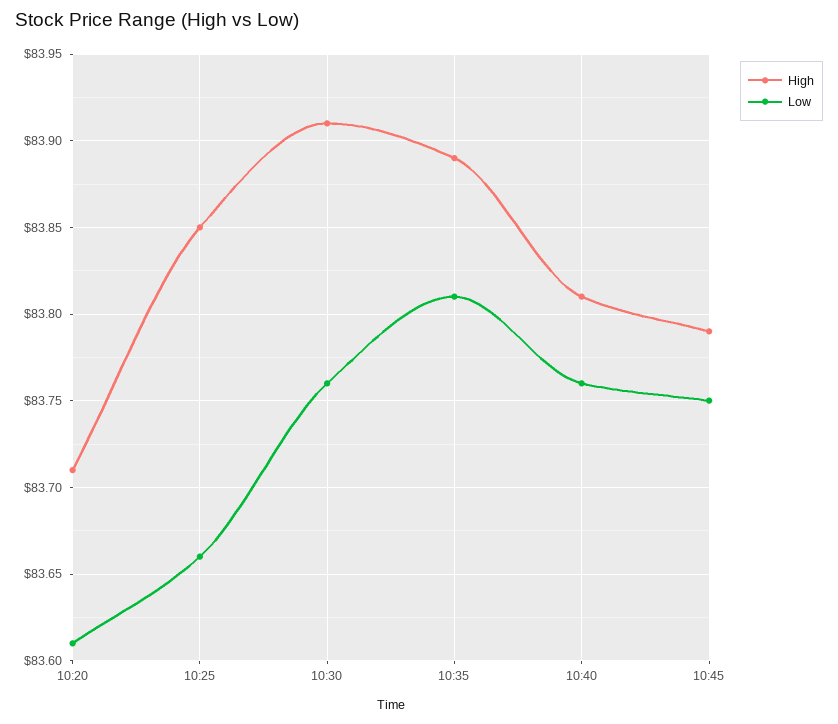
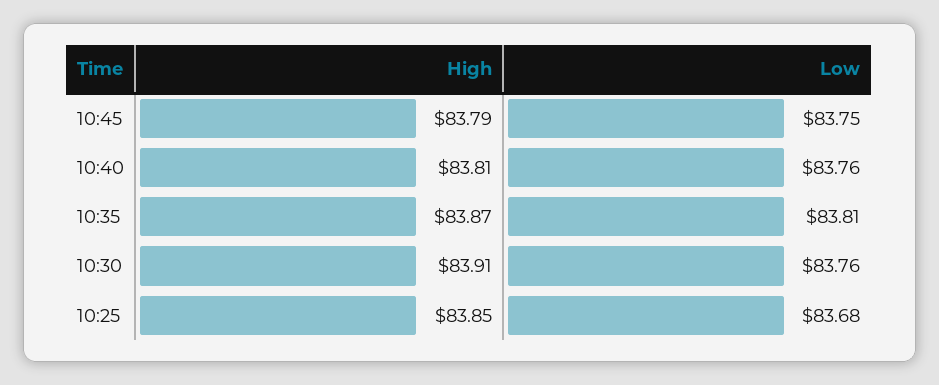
High, 10:20: 83.71 -> none
Low, 10:20: 83.61 -> none
Low, 10:25: 83.66 -> 83.68
High, 10:35: 83.89 -> 83.87

